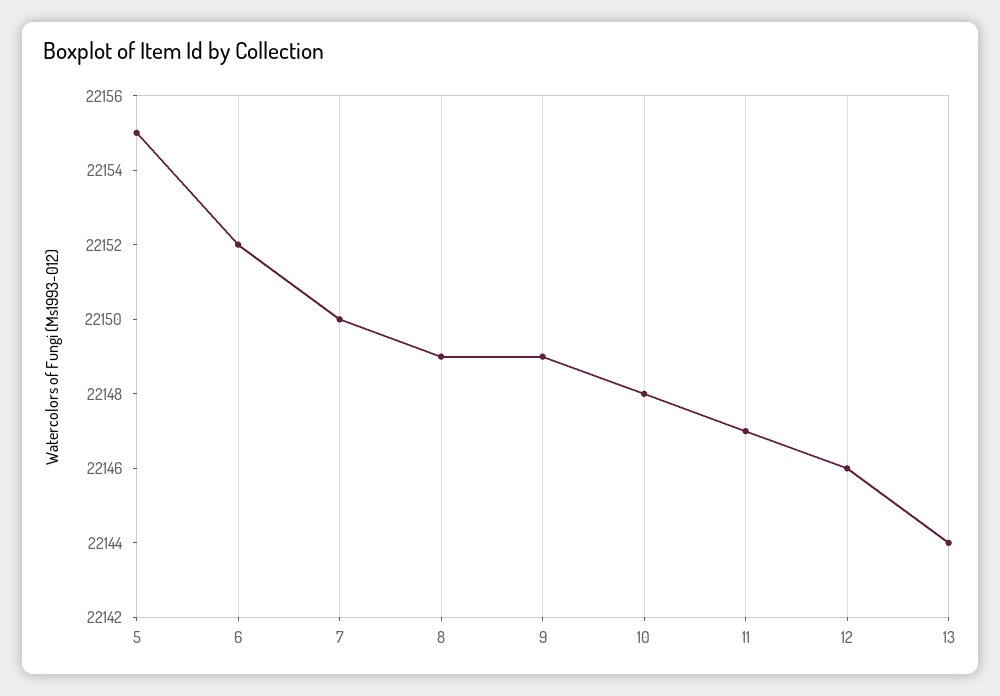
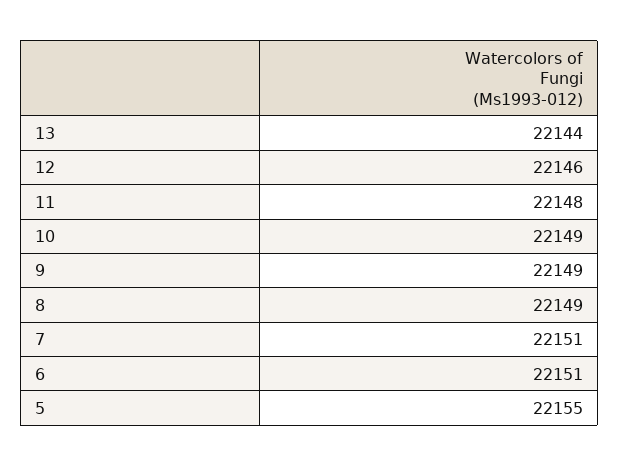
6: 22152 -> 22151
7: 22150 -> 22151
10: 22148 -> 22149
11: 22147 -> 22148

